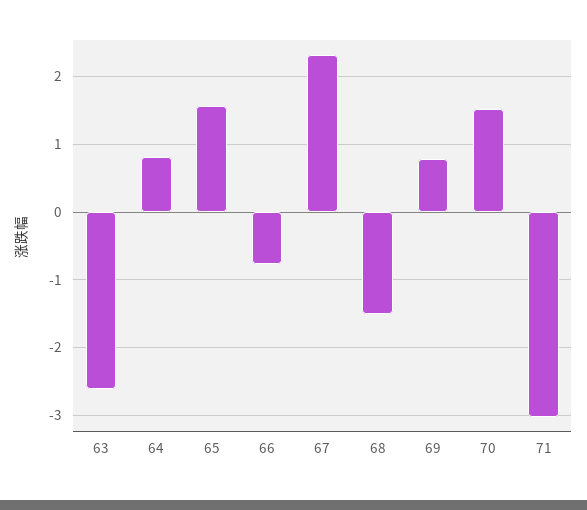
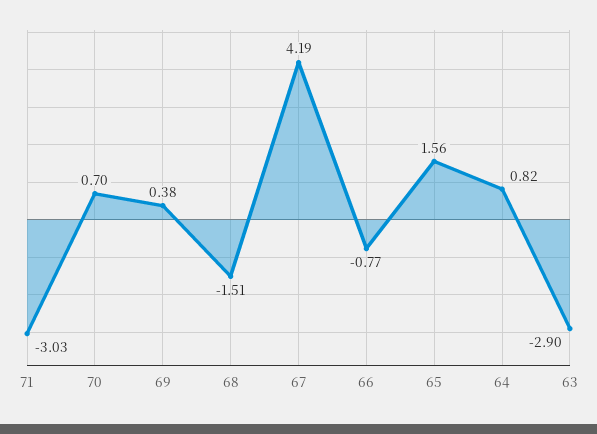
63: -2.6 -> -2.9
67: 2.3 -> 4.19
69: 0.8 -> 0.38
70: 1.5 -> 0.7

